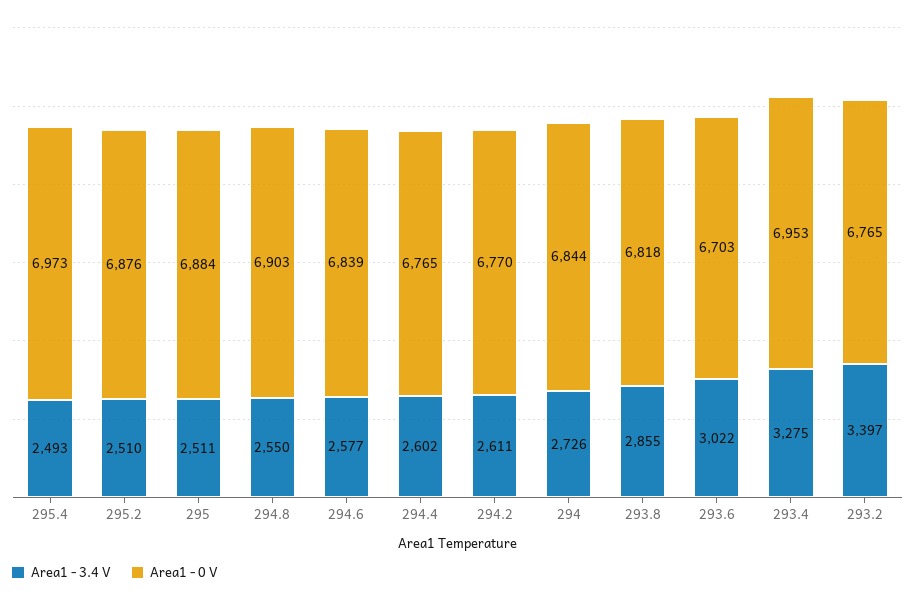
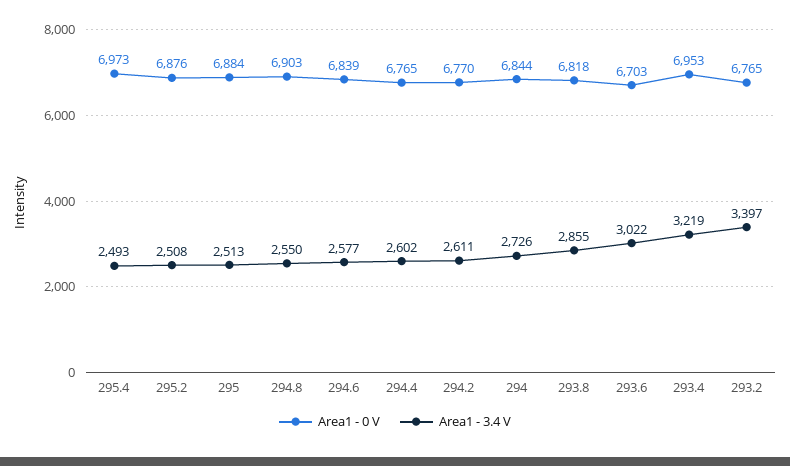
Area1 - 3.4 V, 295.2: 2510 -> 2508
Area1 - 3.4 V, 295: 2511 -> 2513
Area1 - 3.4 V, 293.4: 3275 -> 3219

